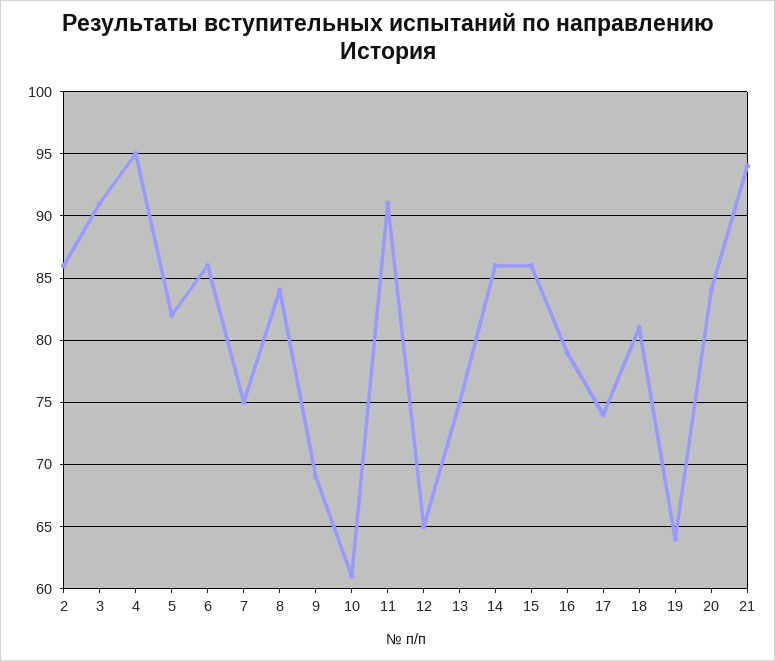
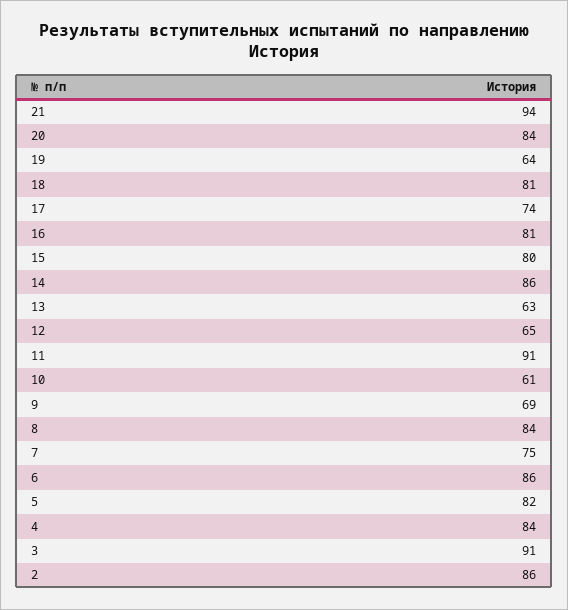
4: 95 -> 84
13: 75 -> 63
15: 86 -> 80
16: 79 -> 81

